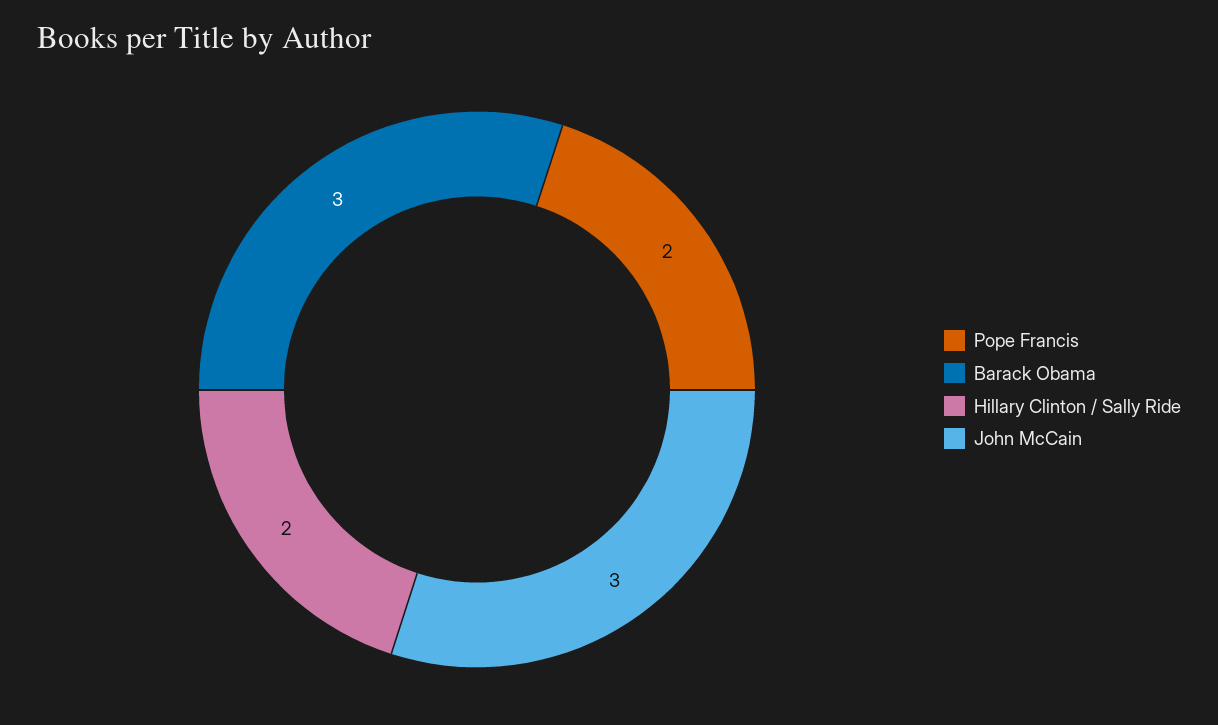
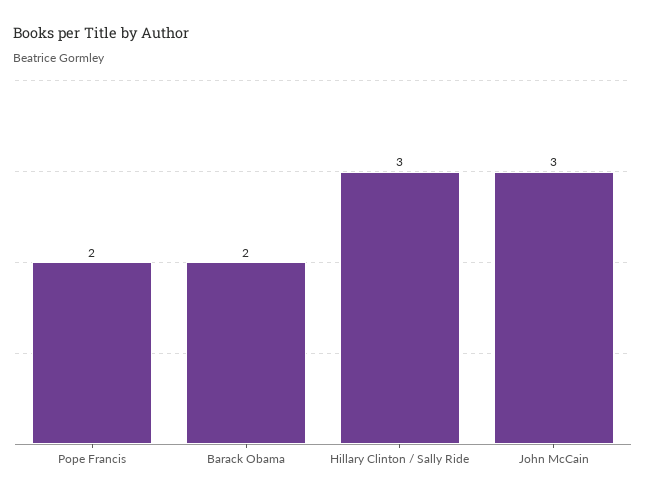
Barack Obama: 3 -> 2
Hillary Clinton / Sally Ride: 2 -> 3

